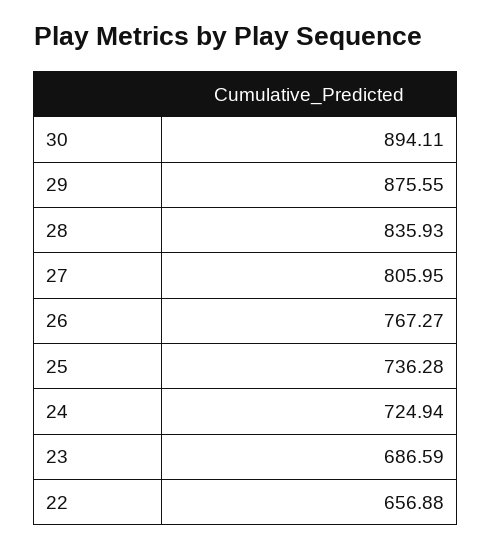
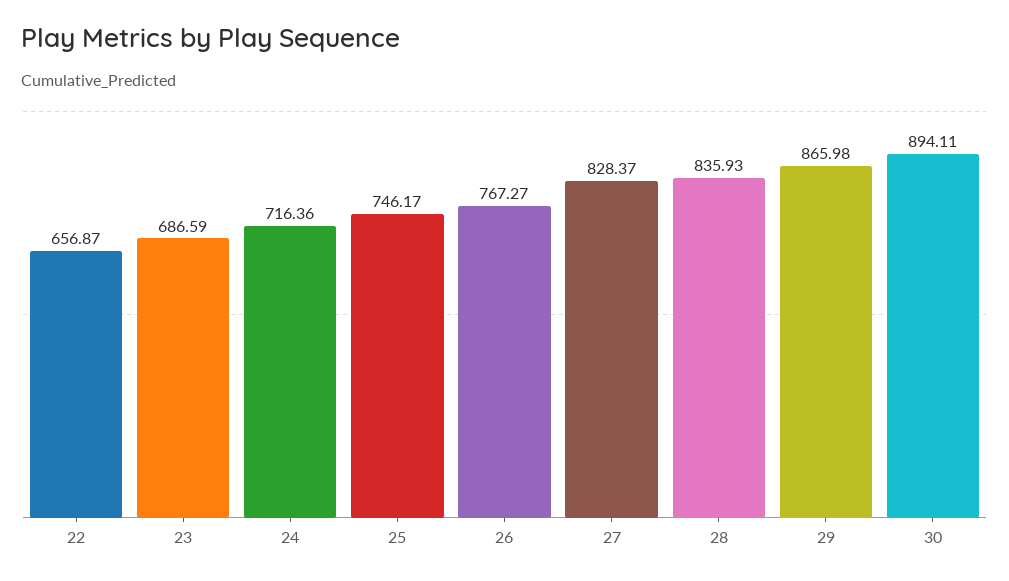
29: 875.55 -> 865.98
27: 805.95 -> 828.37
25: 736.28 -> 746.17
24: 724.94 -> 716.36
22: 656.88 -> 656.87

